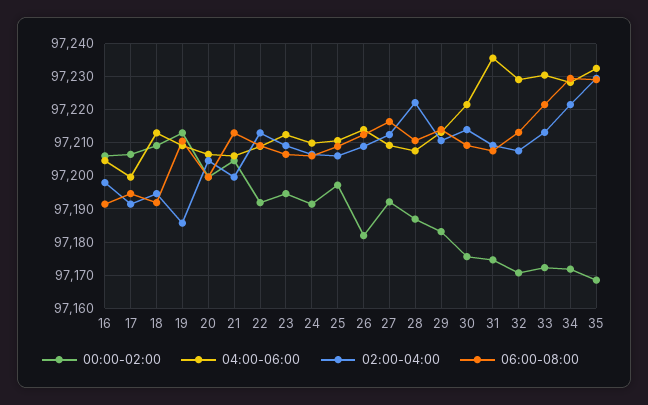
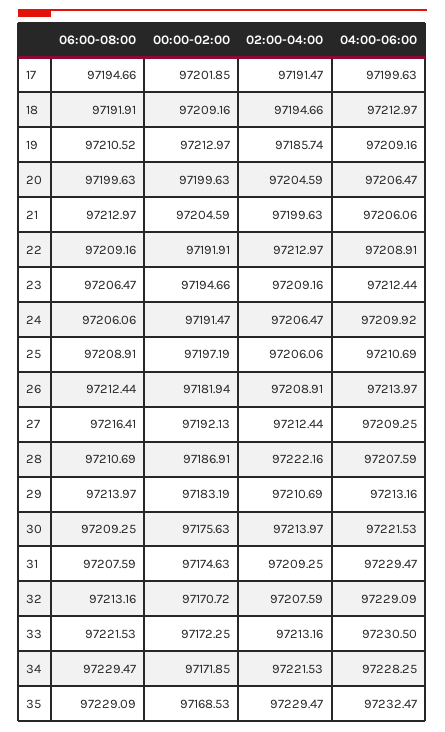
00:00-02:00, 16: 97206 -> none
04:00-06:00, 16: 97204 -> none
02:00-04:00, 16: 97198 -> none
06:00-08:00, 16: 97192 -> none
00:00-02:00, 17: 97206 -> 97201.85
04:00-06:00, 31: 97236 -> 97229.47

